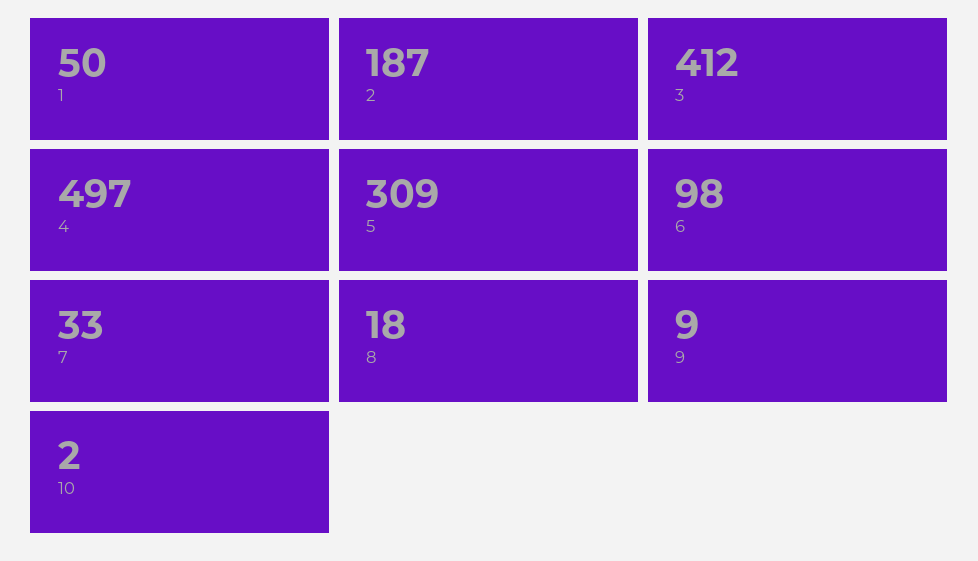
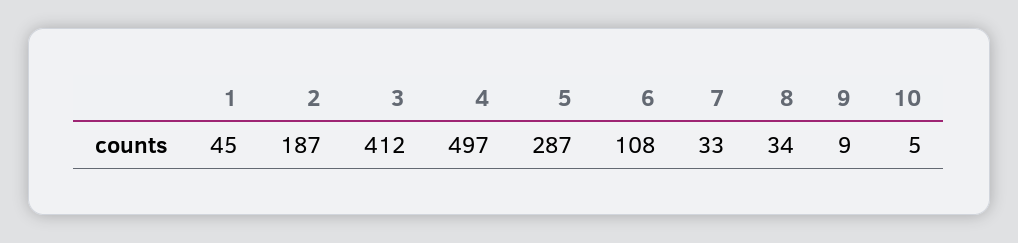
1: 50 -> 45
5: 309 -> 287
6: 98 -> 108
8: 18 -> 34
10: 2 -> 5

